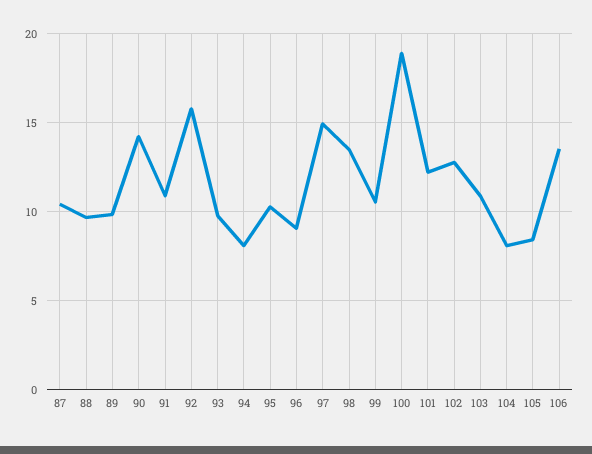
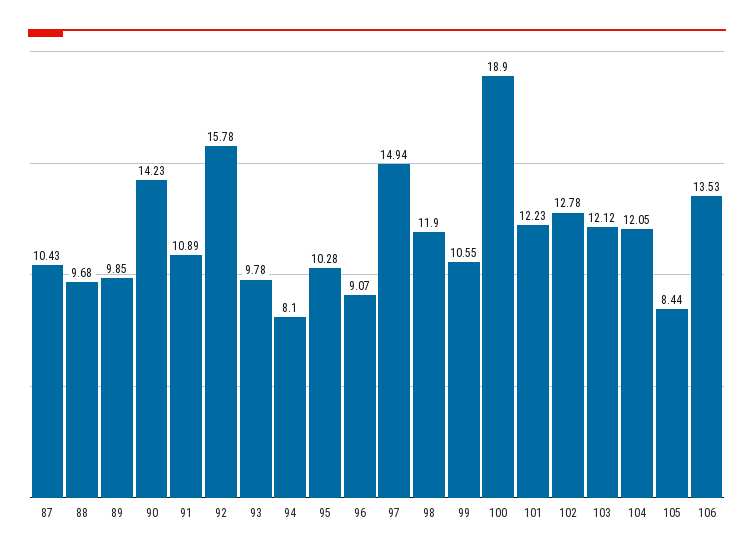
98: 13.5 -> 11.9
103: 11 -> 12.12
104: 8 -> 12.05

